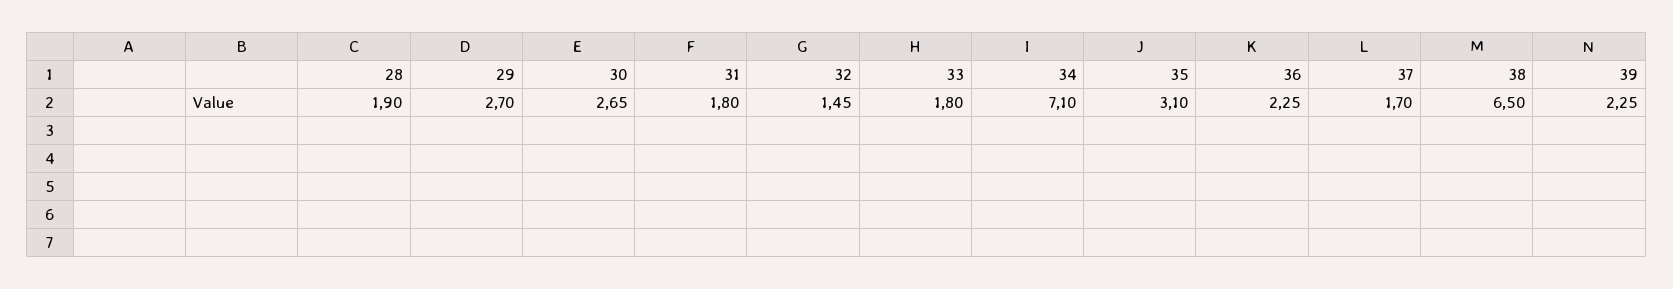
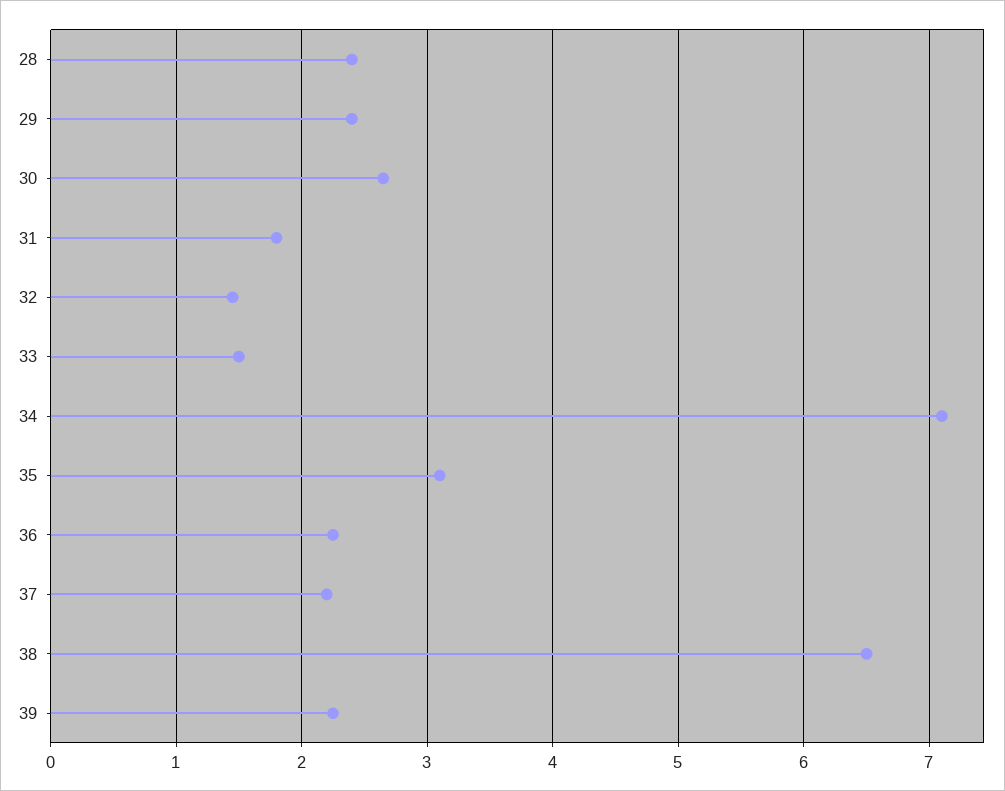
28: 1.9 -> 2.4
29: 2.7 -> 2.4
33: 1.8 -> 1.5
37: 1.7 -> 2.2

